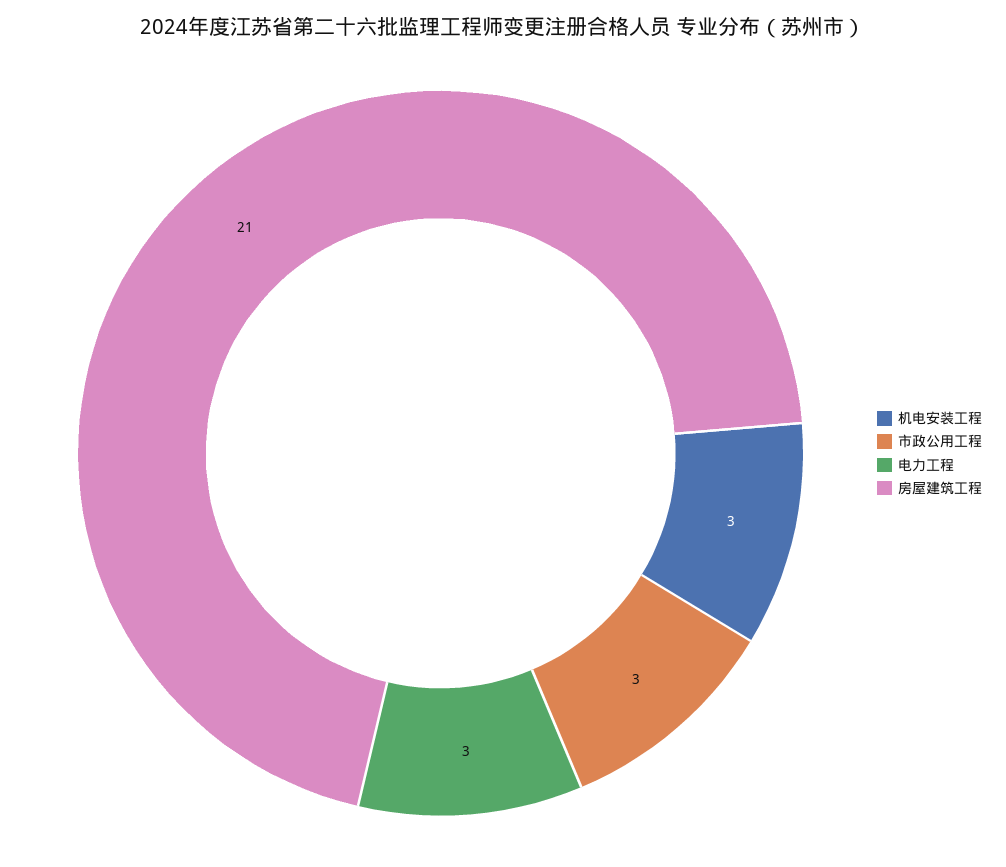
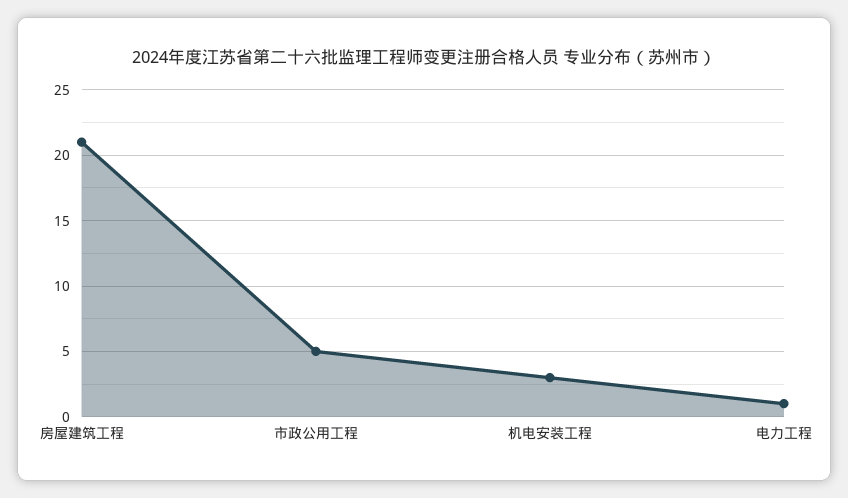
市政公用工程: 3 -> 5
电力工程: 3 -> 1

